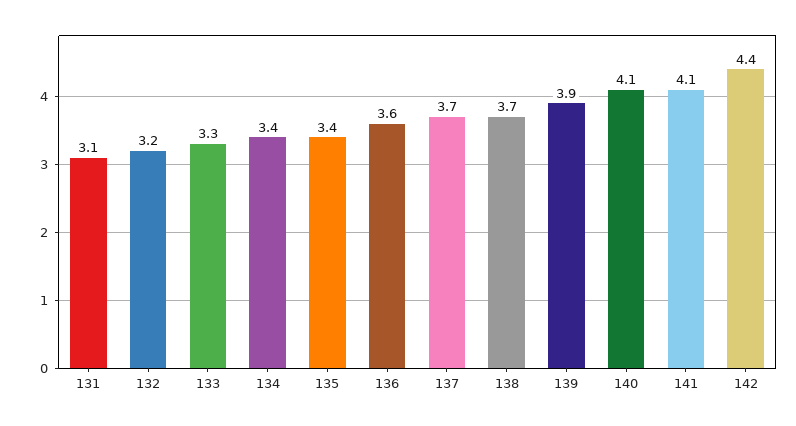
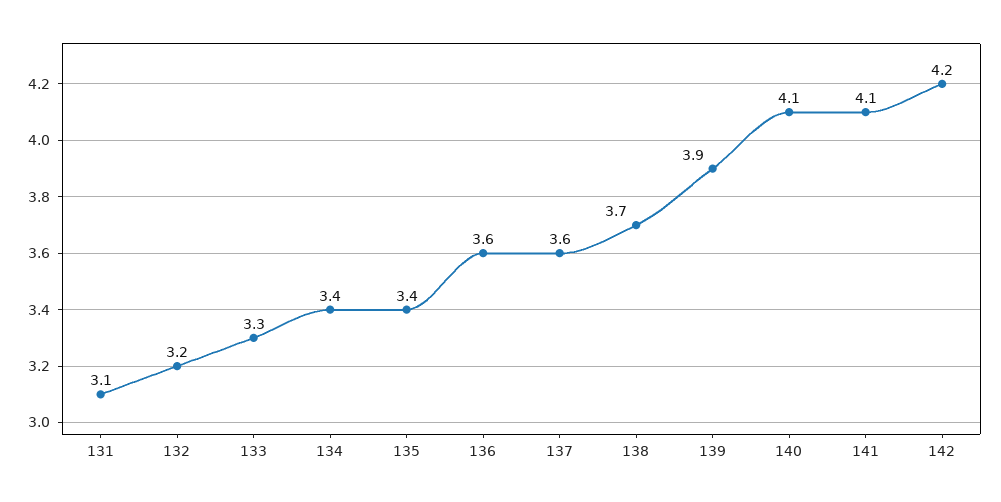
137: 3.7 -> 3.6
142: 4.4 -> 4.2

